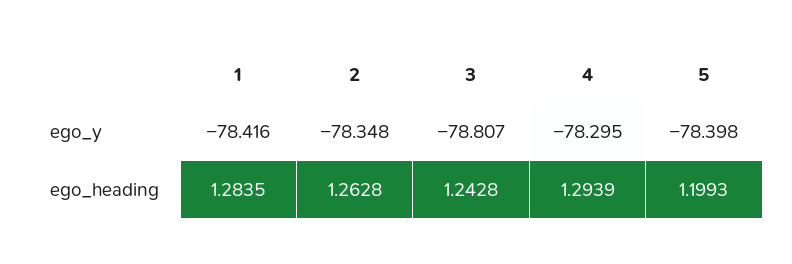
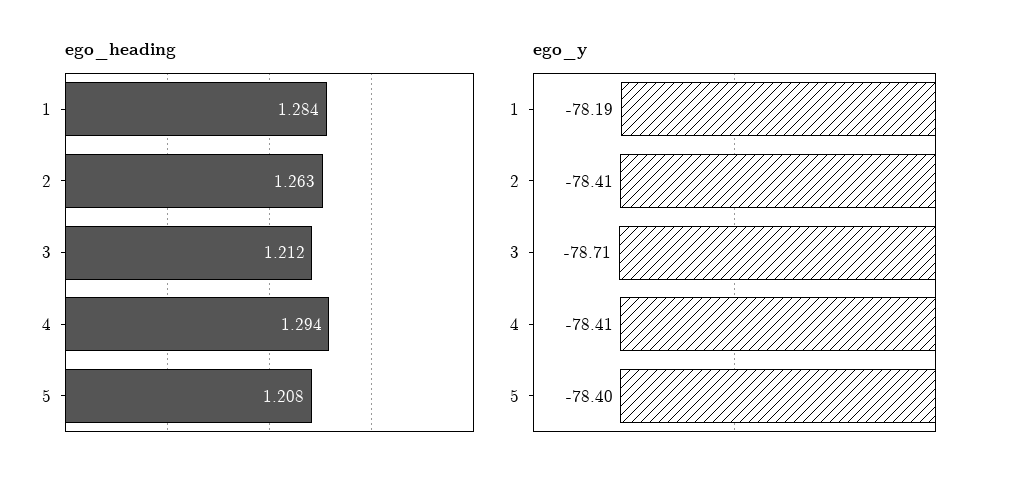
ego_y, 1: -78.416 -> -78.19
ego_y, 2: -78.348 -> -78.41
ego_y, 3: -78.807 -> -78.71
ego_y, 4: -78.295 -> -78.41
ego_heading, 3: 1.2428 -> 1.212
ego_heading, 5: 1.1993 -> 1.208

